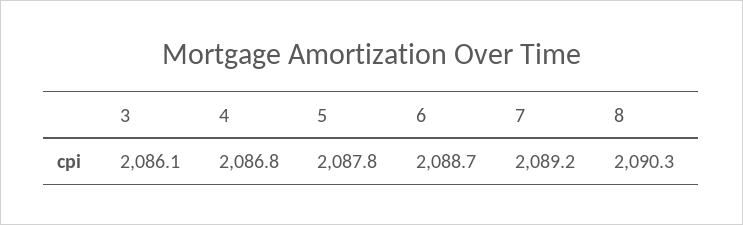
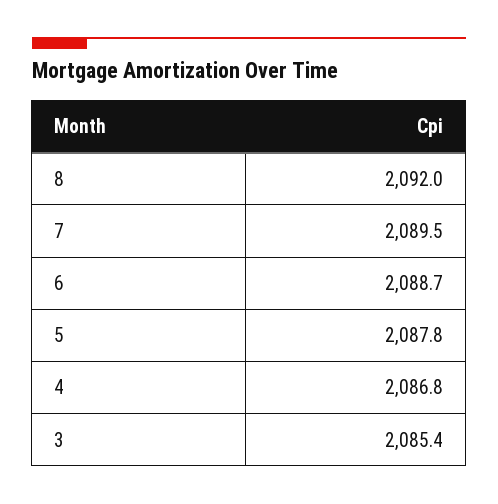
3: 2086.1 -> 2085.4
7: 2089.2 -> 2089.5
8: 2090.3 -> 2092

